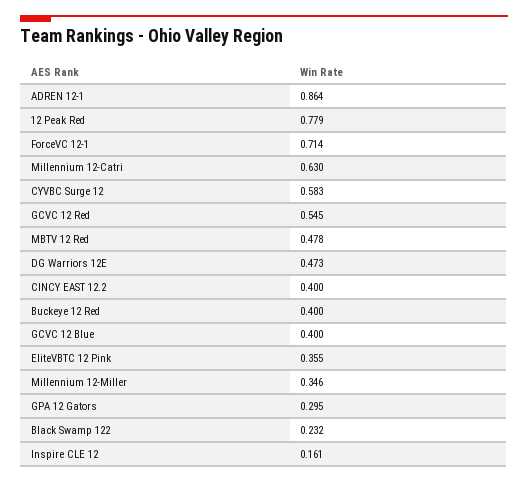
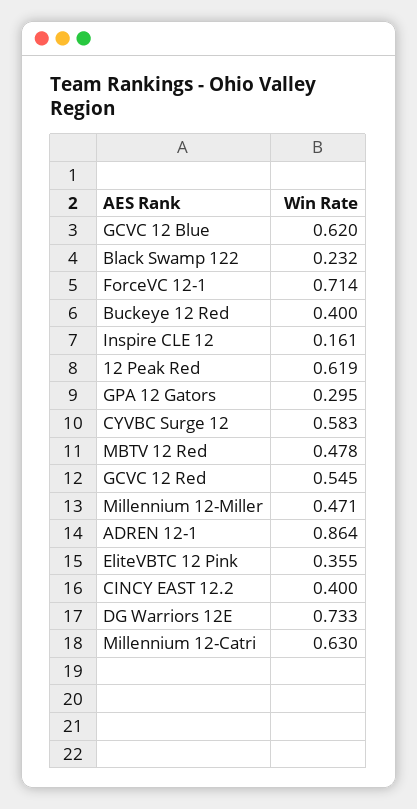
12 Peak Red: 0.779 -> 0.619
DG Warriors 12E: 0.473 -> 0.733
GCVC 12 Blue: 0.4 -> 0.62
Millennium 12-Miller: 0.346 -> 0.471

